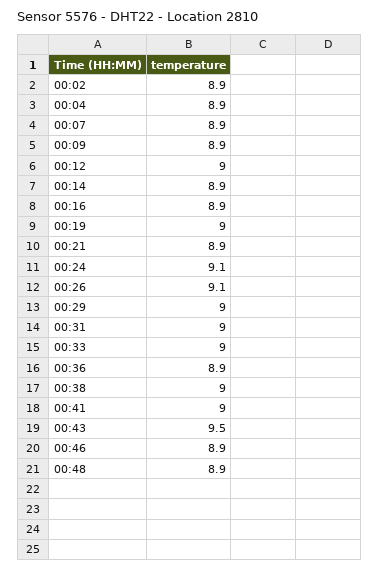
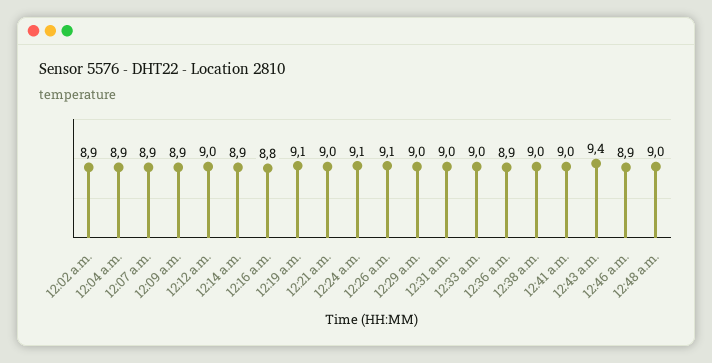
00:16: 8.9 -> 8.8
00:19: 9 -> 9.1
00:21: 8.9 -> 9
00:43: 9.5 -> 9.4
00:48: 8.9 -> 9

